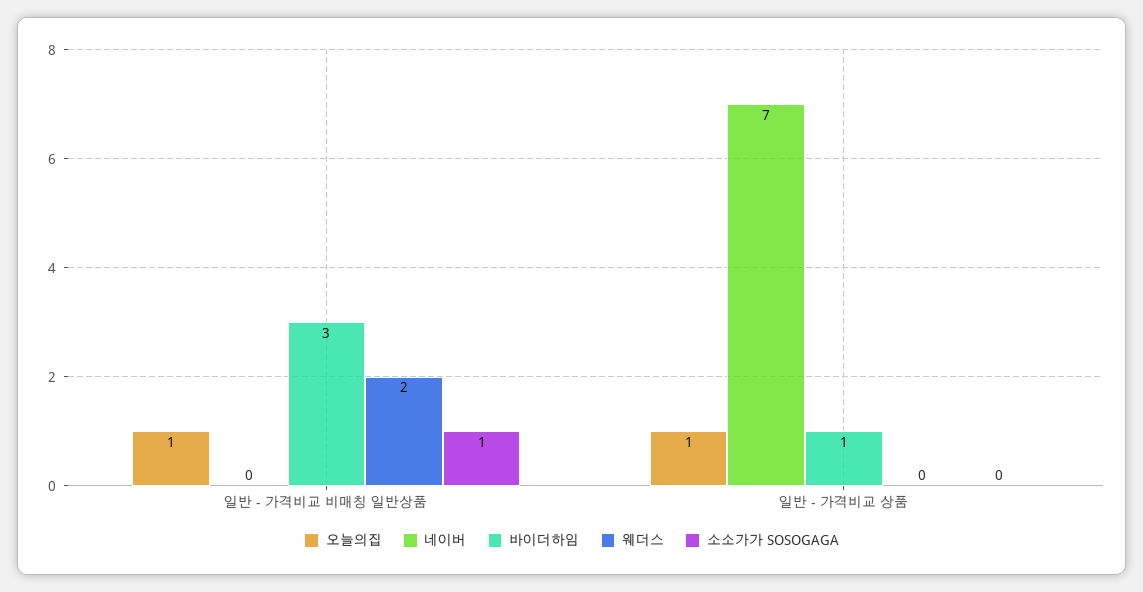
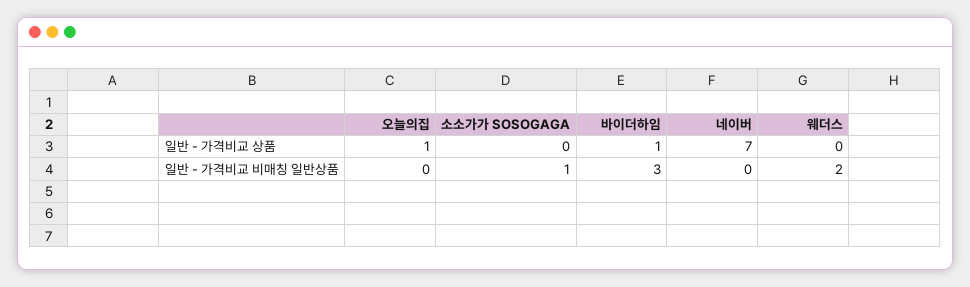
오늘의집, 일반 - 가격비교 비매칭 일반상품: 1 -> 0

